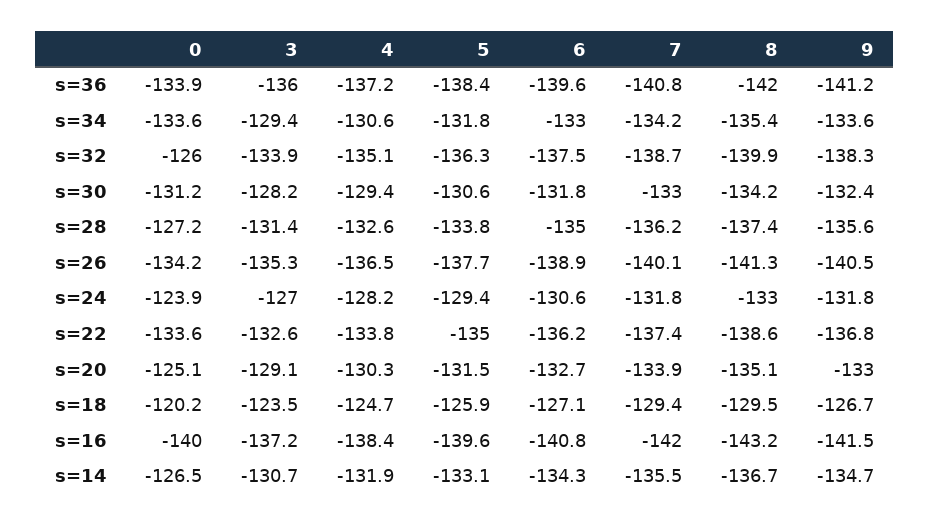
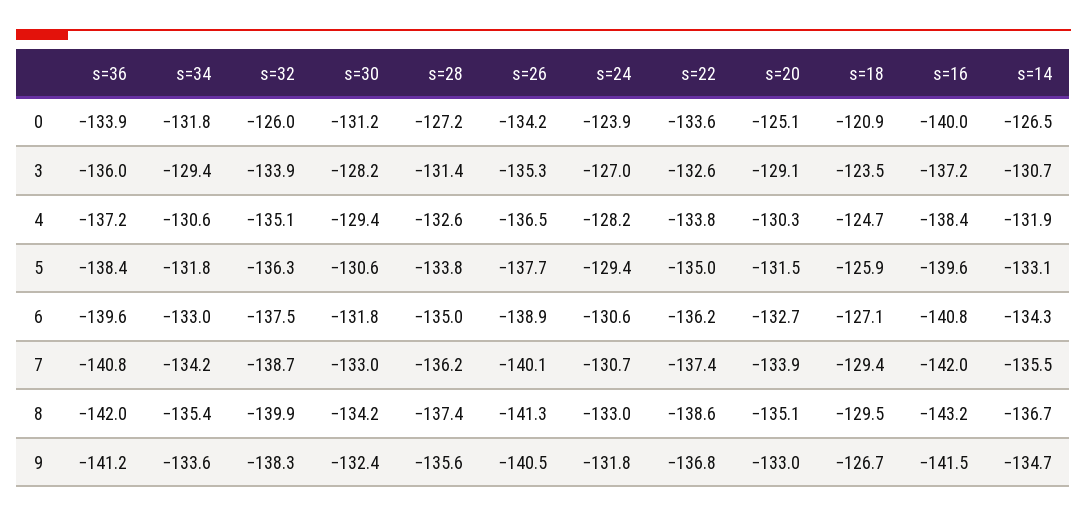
0, s=34: -133.6 -> -131.8
7, s=24: -131.8 -> -130.7
0, s=18: -120.2 -> -120.9

